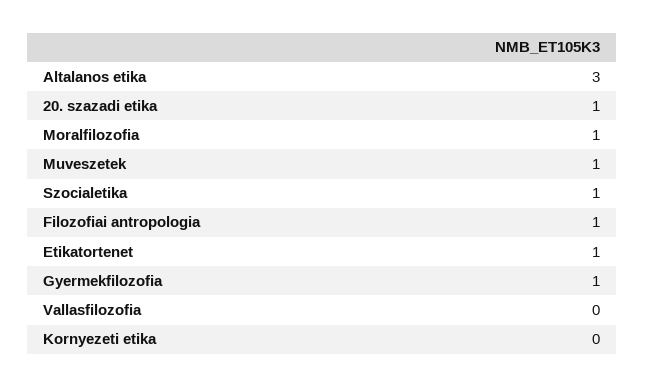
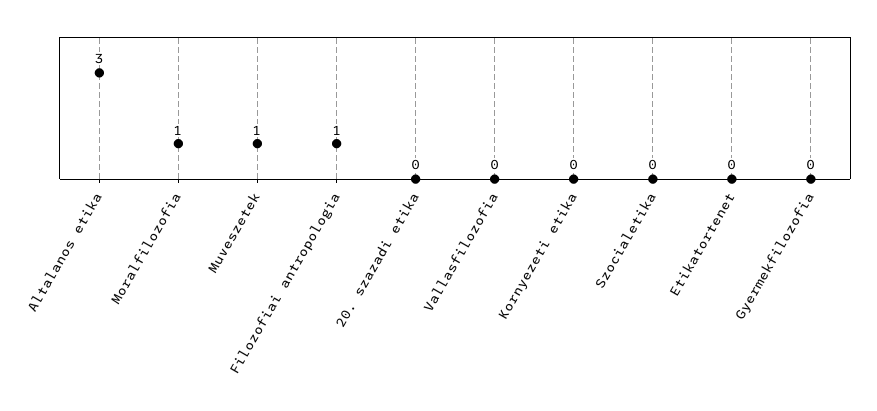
20. szazadi etika: 1 -> 0
Szocialetika: 1 -> 0
Etikatortenet: 1 -> 0
Gyermekfilozofia: 1 -> 0

